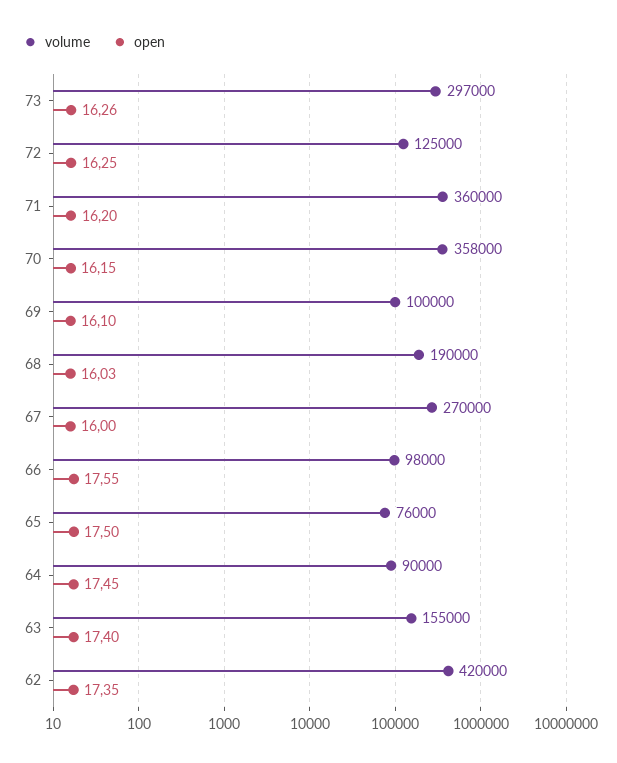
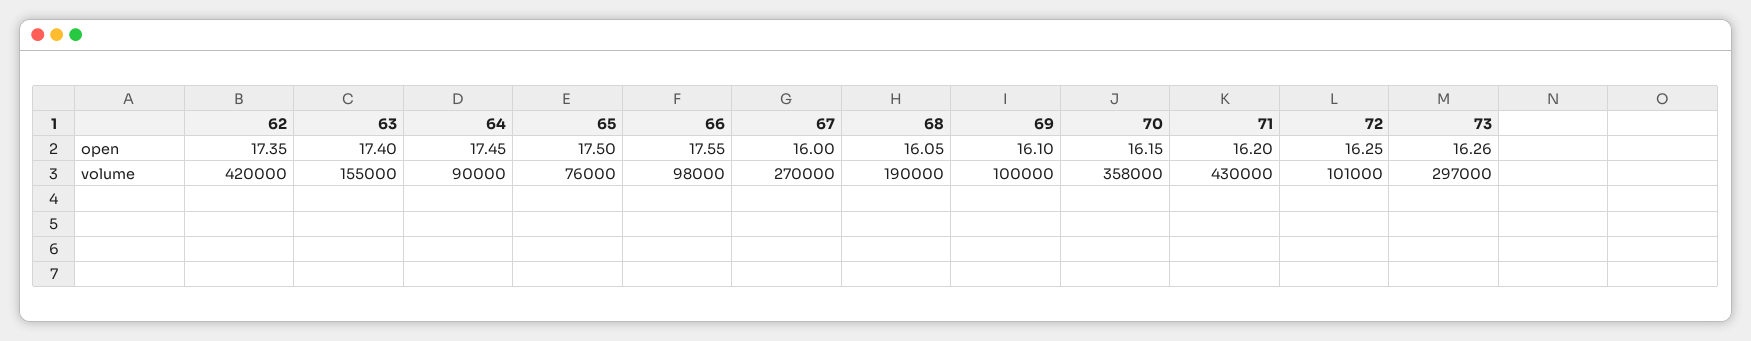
volume, 72: 125000 -> 101000
volume, 71: 360000 -> 430000
open, 68: 16.03 -> 16.05

